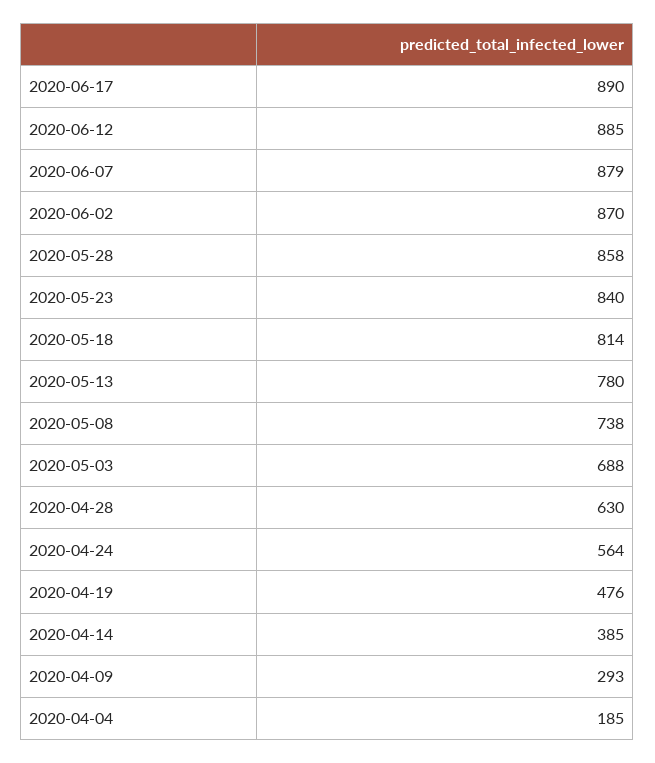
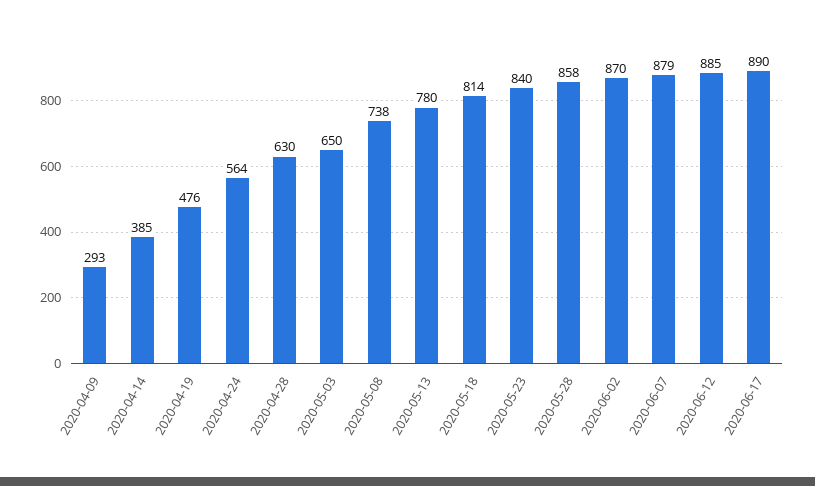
2020-05-03: 688 -> 650
2020-04-04: 185 -> none

